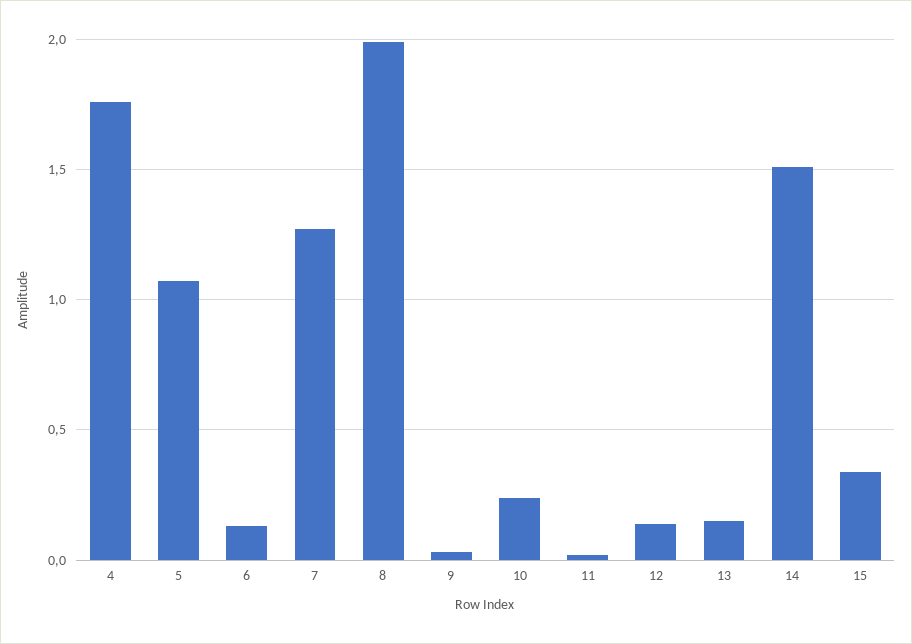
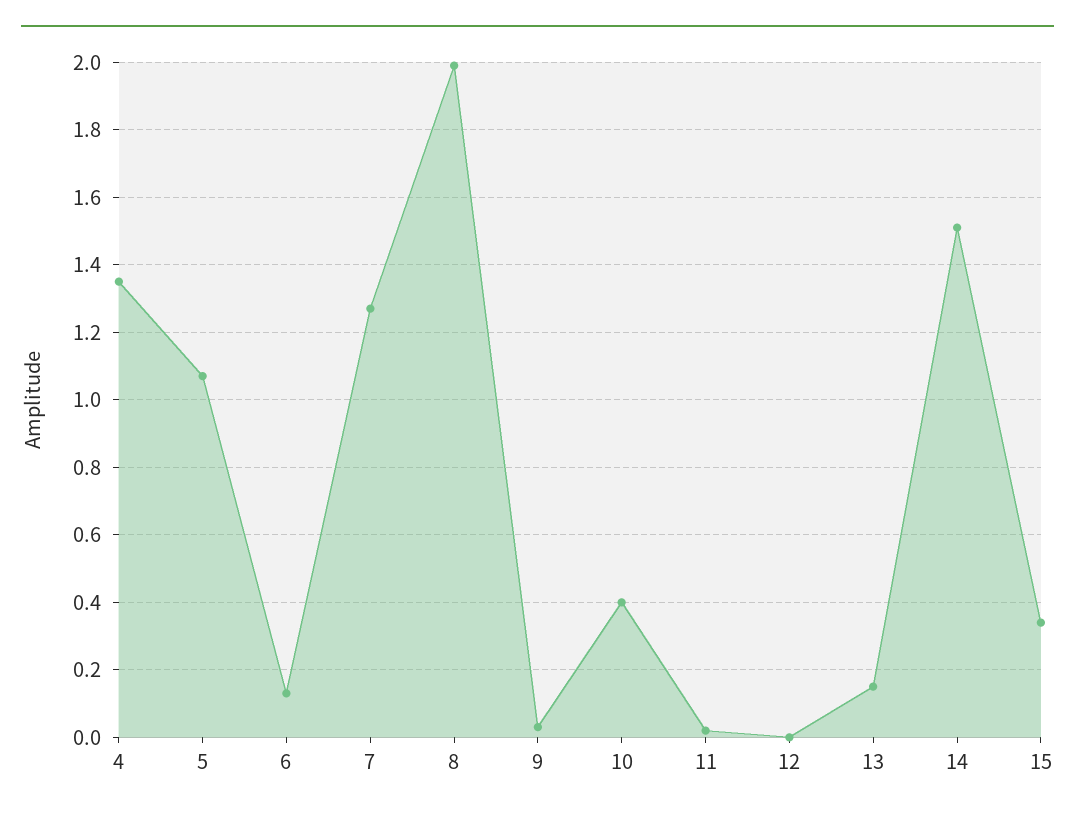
4: 1.75 -> 1.35
10: 0.25 -> 0.4
12: 0.15 -> 0

